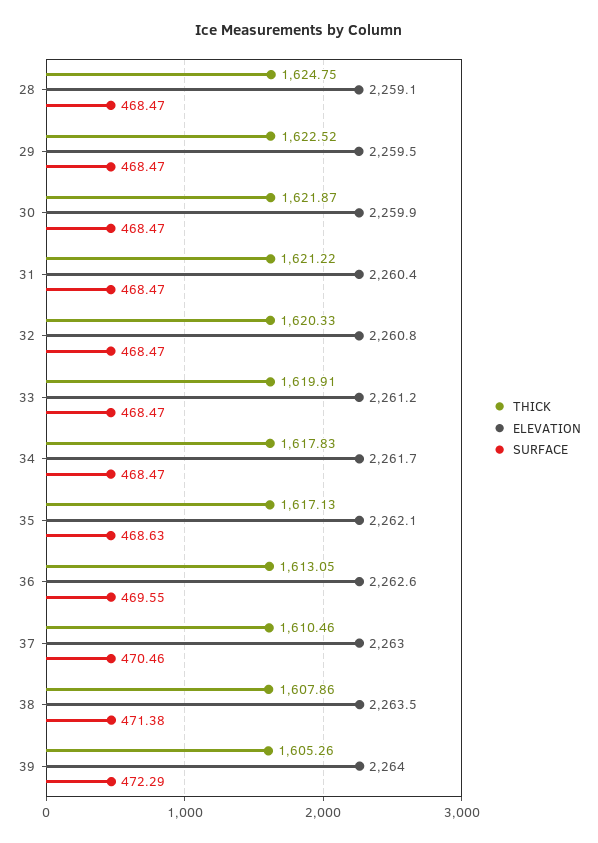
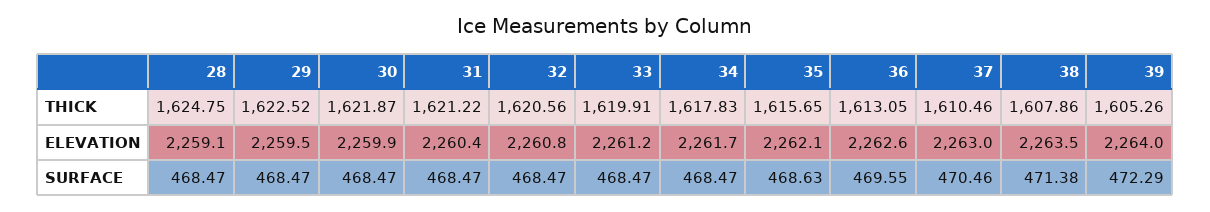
THICK, 32: 1620.33 -> 1620.56
THICK, 35: 1617.13 -> 1615.65

